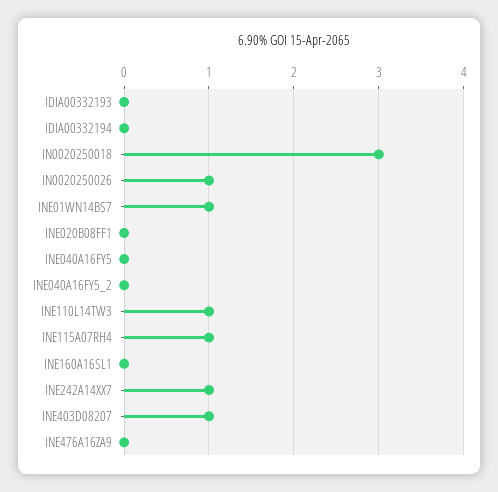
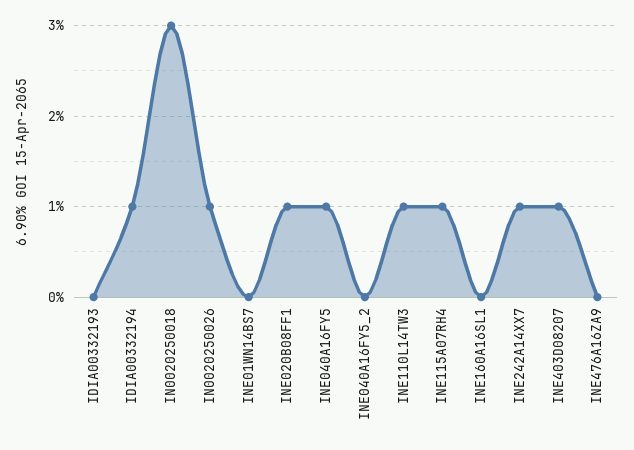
IDIA00332194: 0 -> 1
INE01WN14BS7: 1 -> 0
INE020B08FF1: 0 -> 1
INE040A16FY5: 0 -> 1

